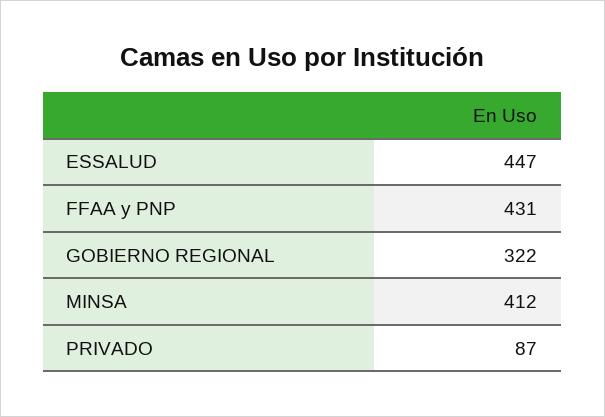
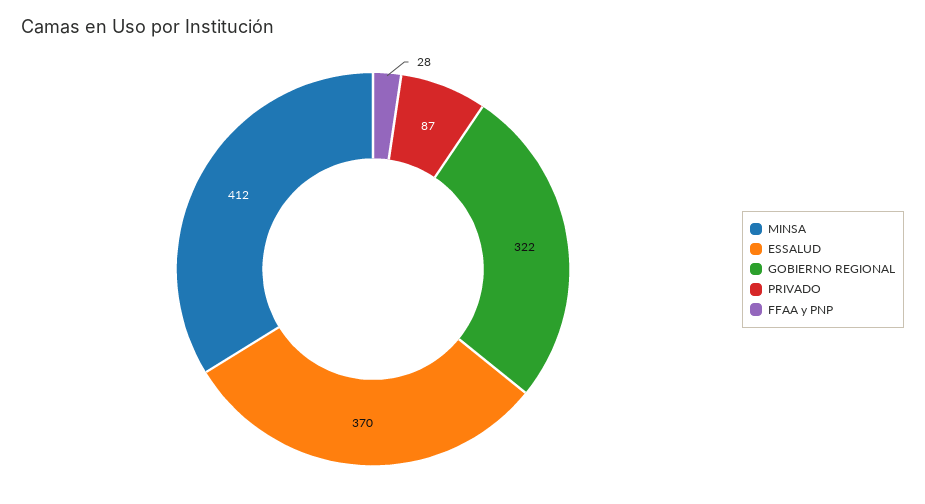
ESSALUD: 447 -> 370
FFAA y PNP: 431 -> 28

